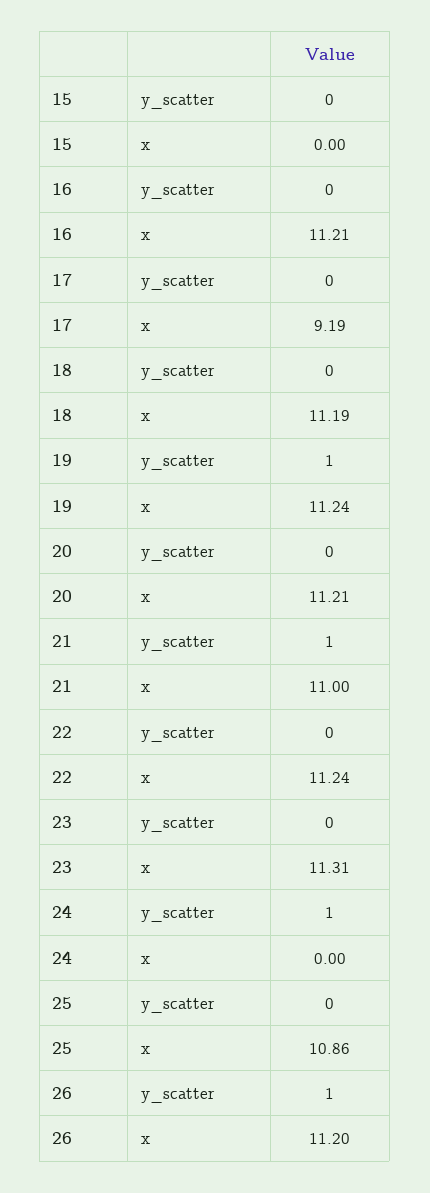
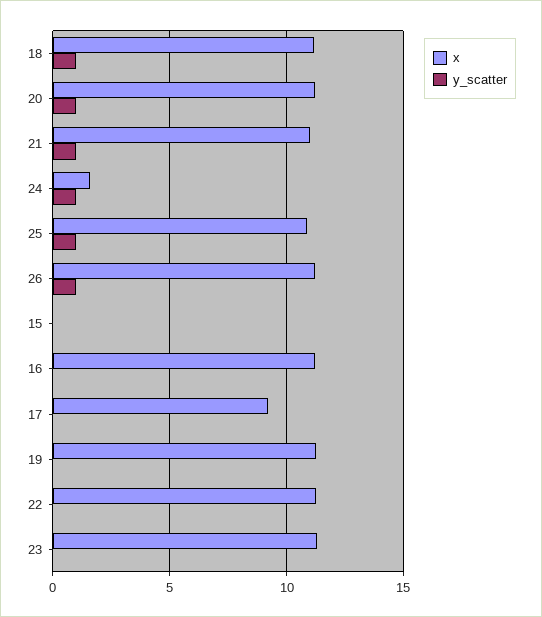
y_scatter, 18: 0 -> 1
y_scatter, 19: 1 -> 0
y_scatter, 20: 0 -> 1
x, 24: 0 -> 1.5
y_scatter, 25: 0 -> 1

